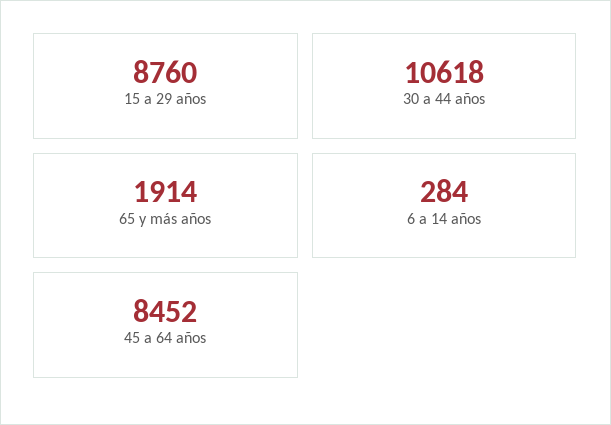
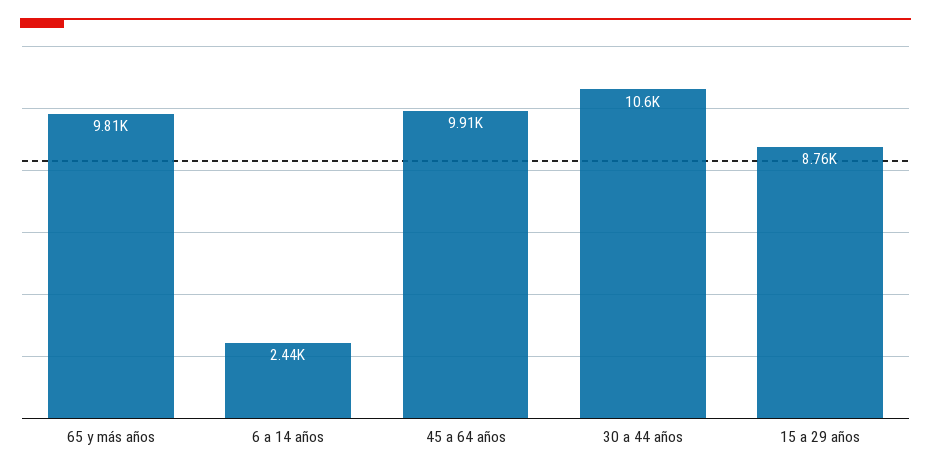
65 y más años: 1914 -> 9810
6 a 14 años: 284 -> 2440
45 a 64 años: 8452 -> 9910

